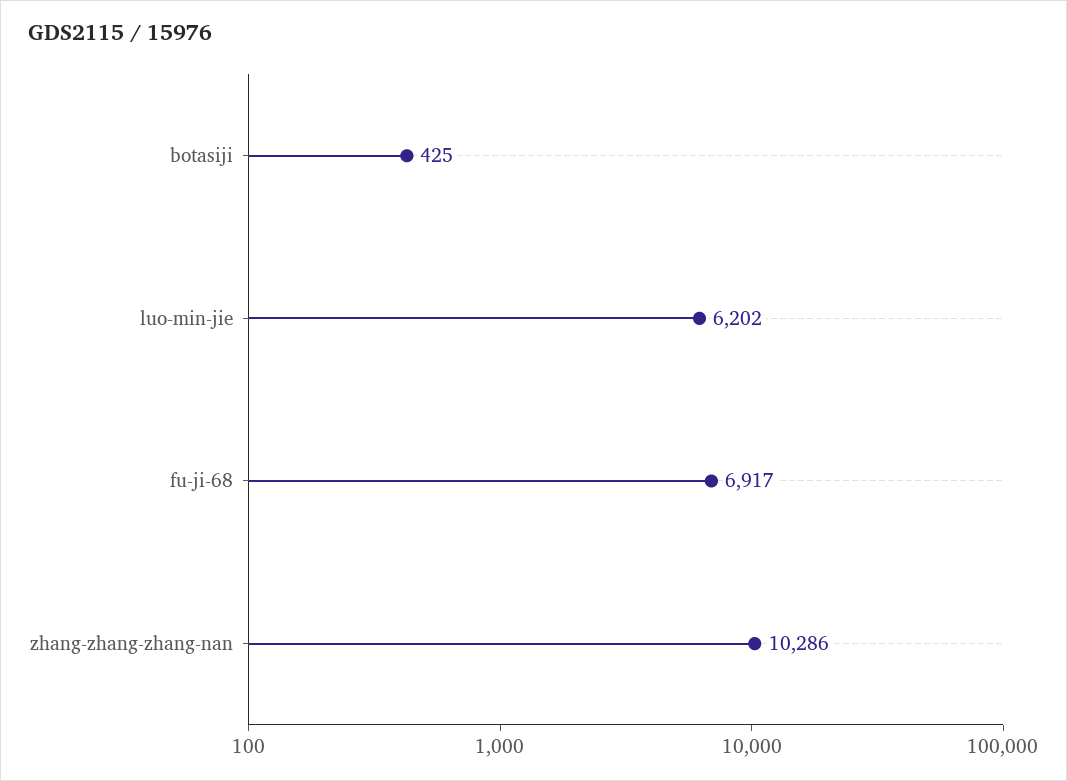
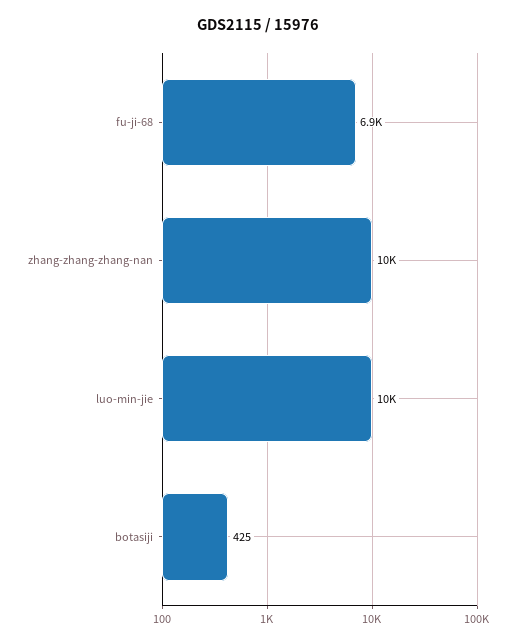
luo-min-jie: 6202 -> 10000

